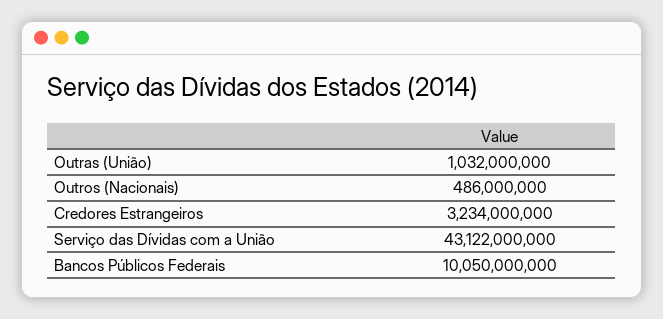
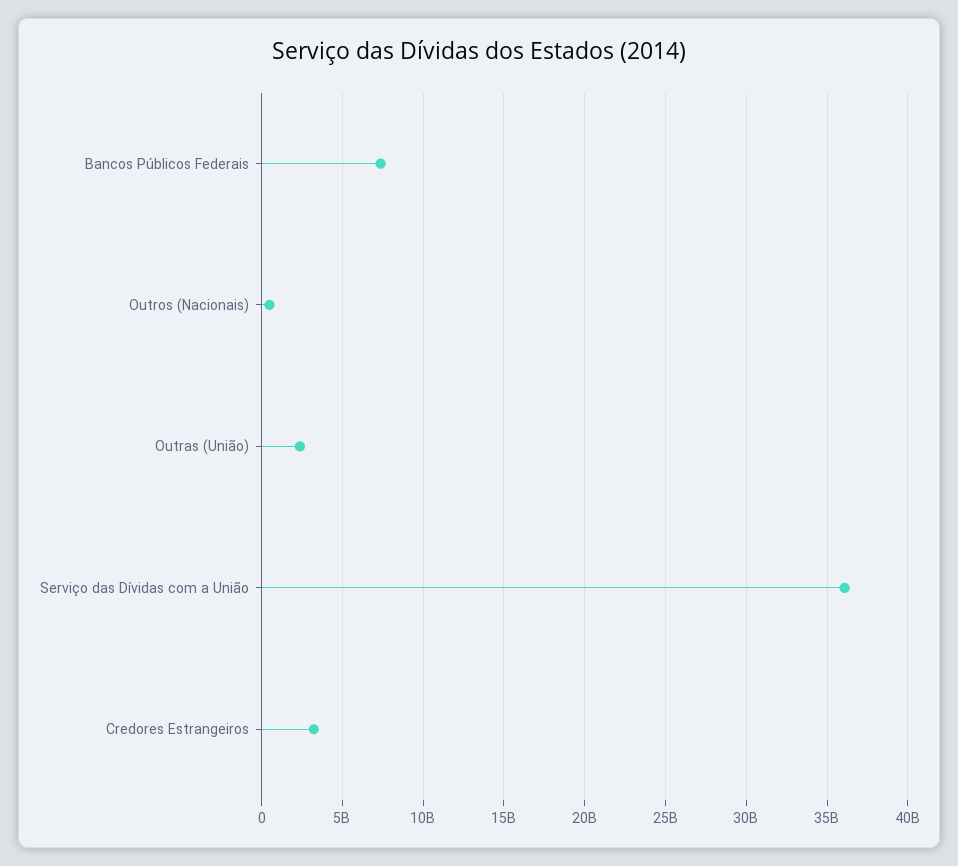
Outras (União): 1032000000 -> 2500000000
Serviço das Dívidas com a União: 43122000000 -> 36000000000
Bancos Públicos Federais: 10050000000 -> 7500000000

